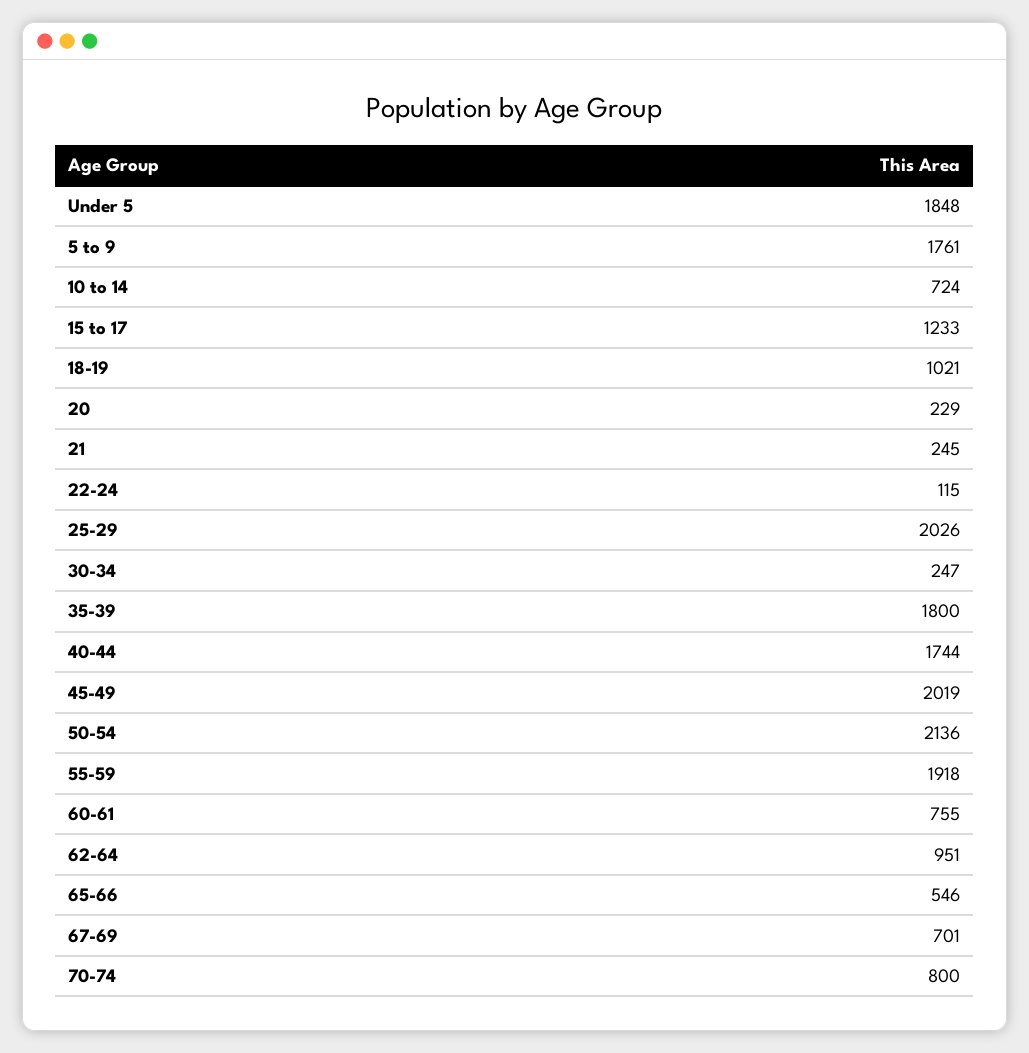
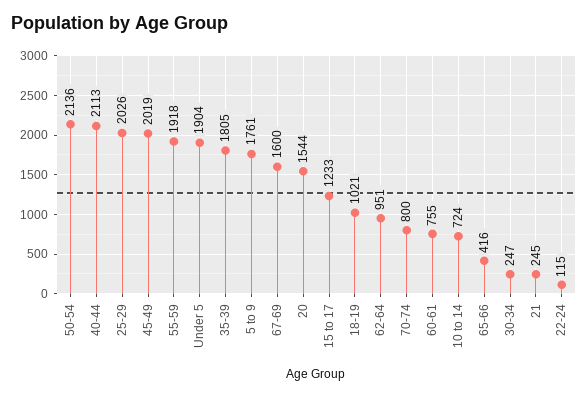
Under 5: 1848 -> 1904
20: 229 -> 1544
35-39: 1800 -> 1805
40-44: 1744 -> 2113
65-66: 546 -> 416
67-69: 701 -> 1600

